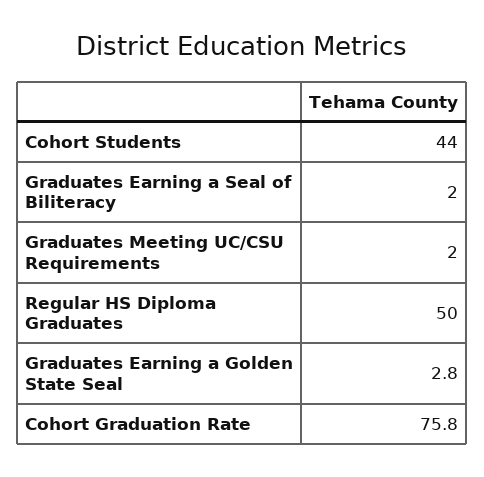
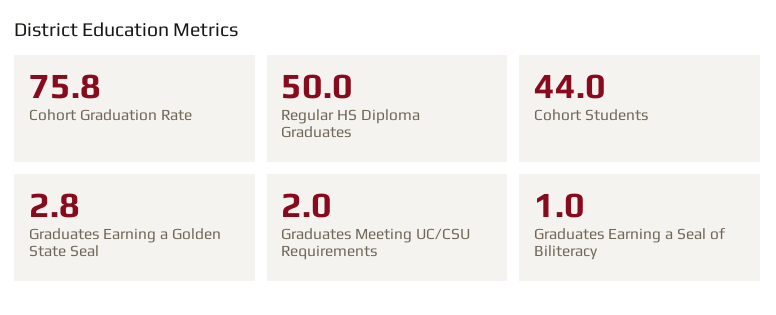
Graduates Earning a Seal of Biliteracy: 2 -> 1

